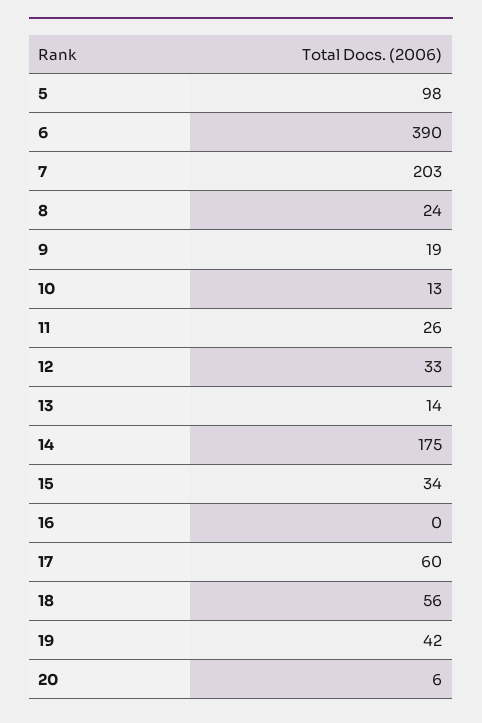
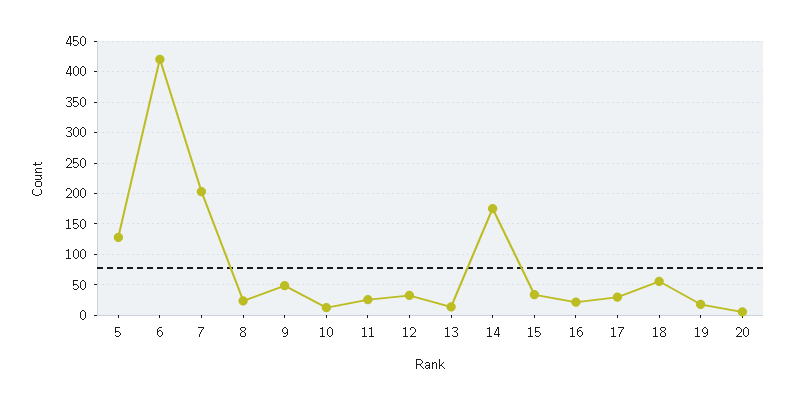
5: 98 -> 130
6: 390 -> 420
9: 19 -> 50
16: 0 -> 20
17: 60 -> 30
19: 42 -> 20

